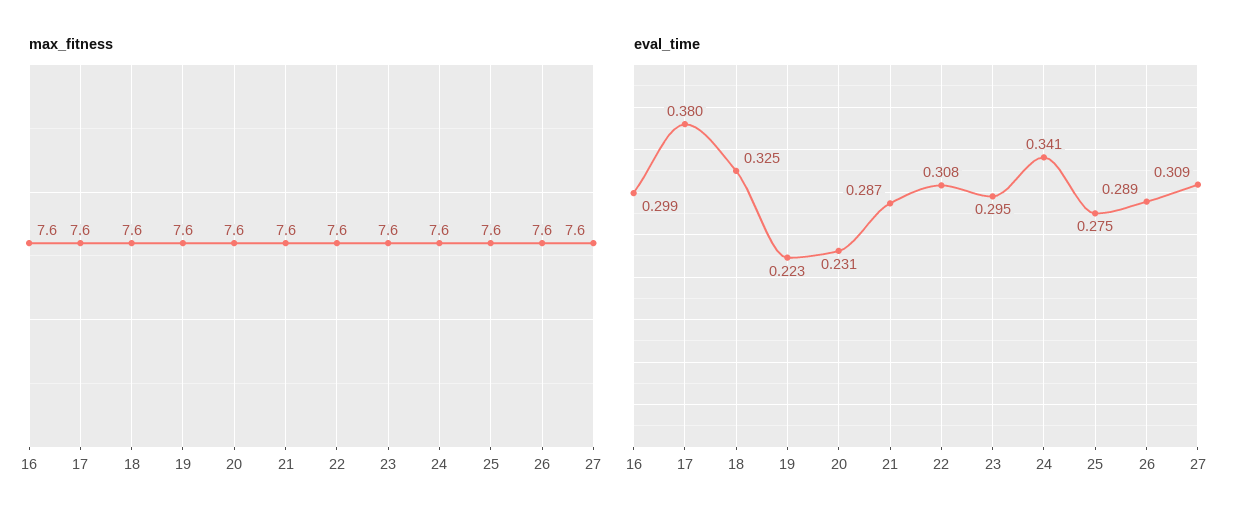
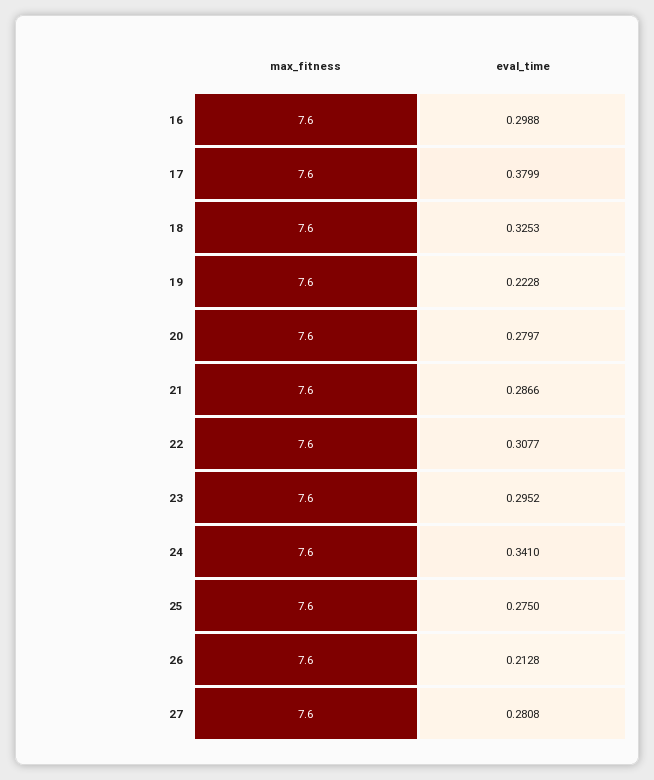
eval_time, 20: 0.231 -> 0.2797
eval_time, 26: 0.289 -> 0.2128
eval_time, 27: 0.309 -> 0.2808

